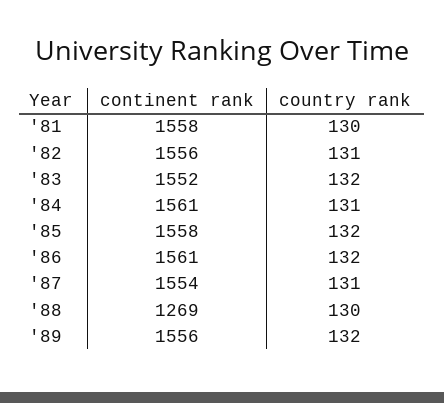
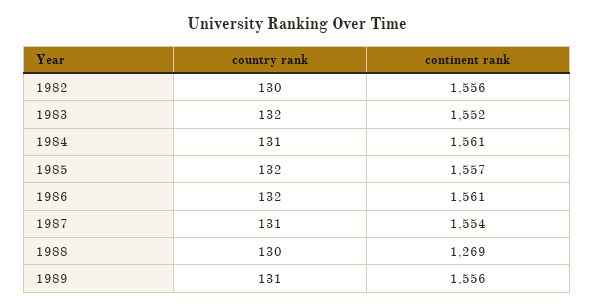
continent rank, '81: 1558 -> none
country rank, '81: 130 -> none
country rank, '82: 131 -> 130
continent rank, '85: 1558 -> 1557
country rank, '89: 132 -> 131

